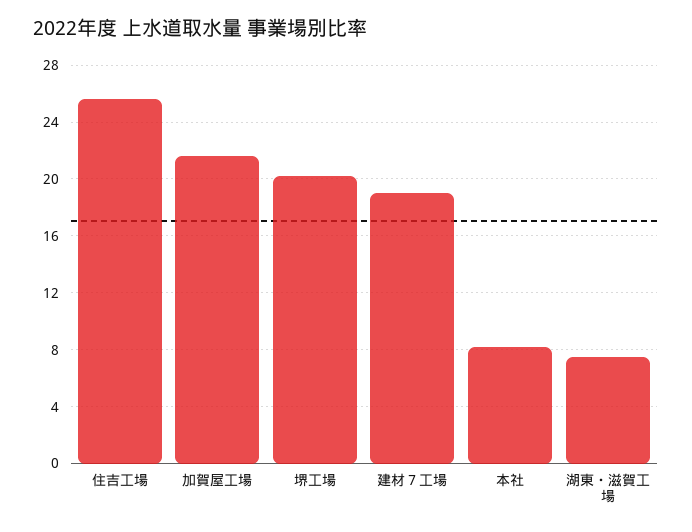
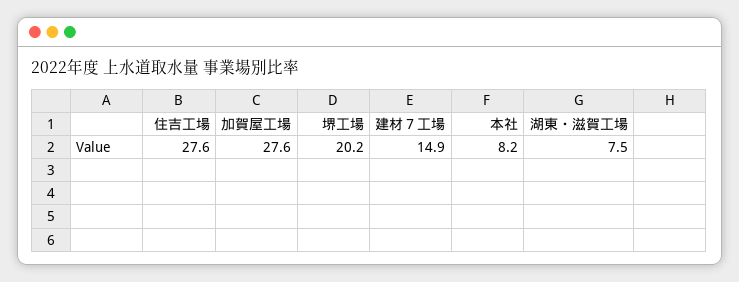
住吉工場: 25.5 -> 27.6
加賀屋工場: 21.5 -> 27.6
建材７工場: 19 -> 14.9

